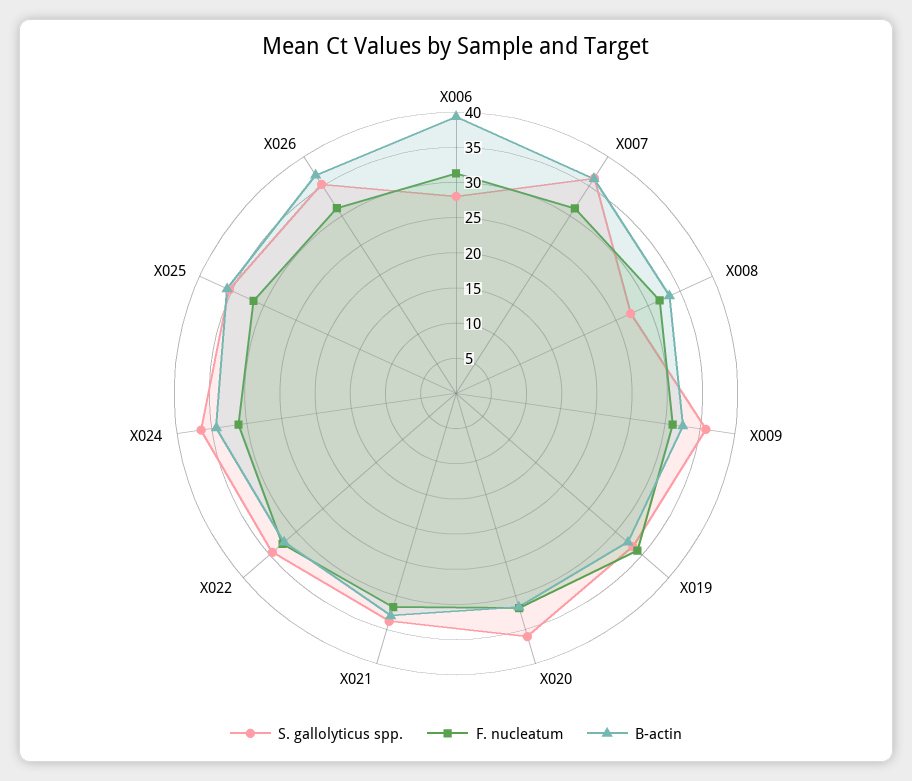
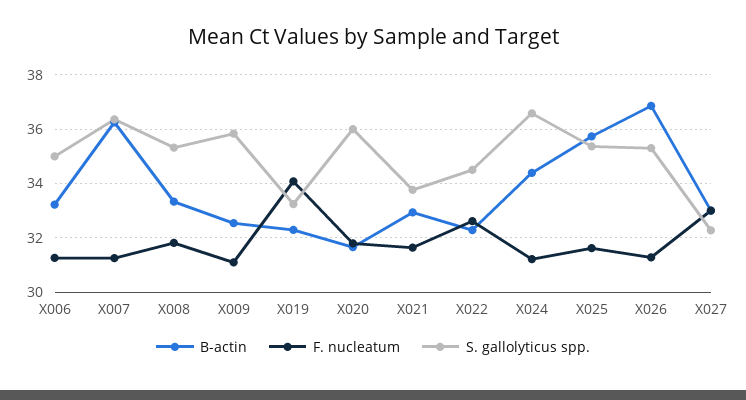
S. gallolyticus spp., X006: 27.5 -> 35
B-actin, X006: 40 -> 33.25
S. gallolyticus spp., X008: 27.5 -> 35.25
B-actin, X027: none -> 33
F. nucleatum, X027: none -> 33
S. gallolyticus spp., X027: none -> 32.25

